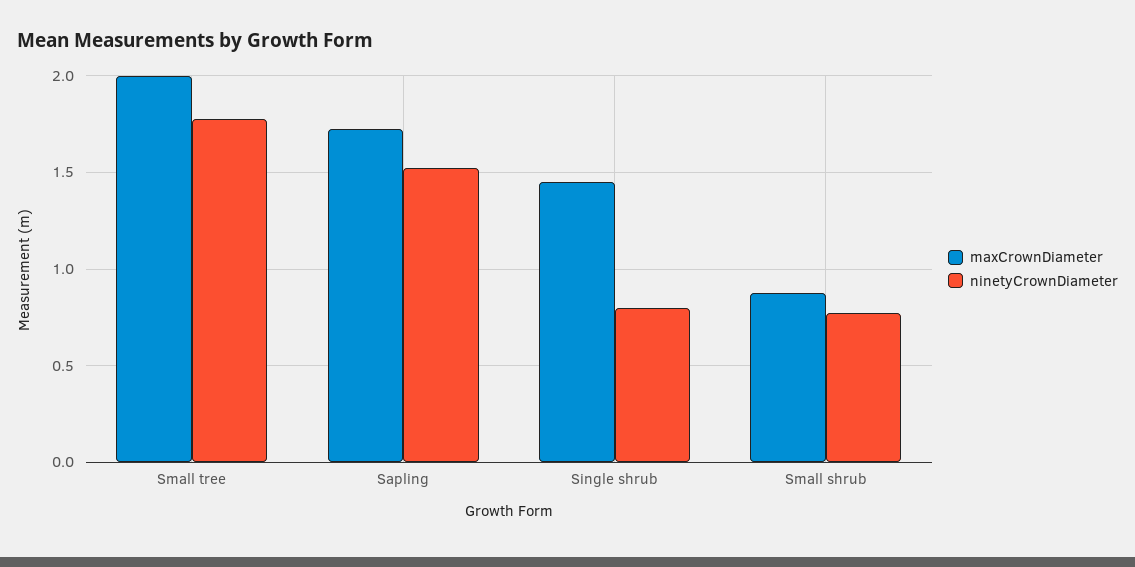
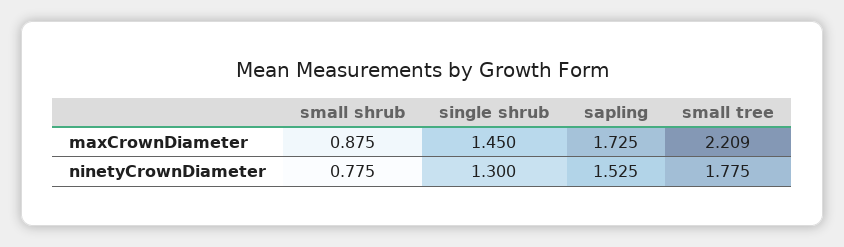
maxCrownDiameter, Small tree: 2 -> 2.209
ninetyCrownDiameter, Single shrub: 0.8 -> 1.3

